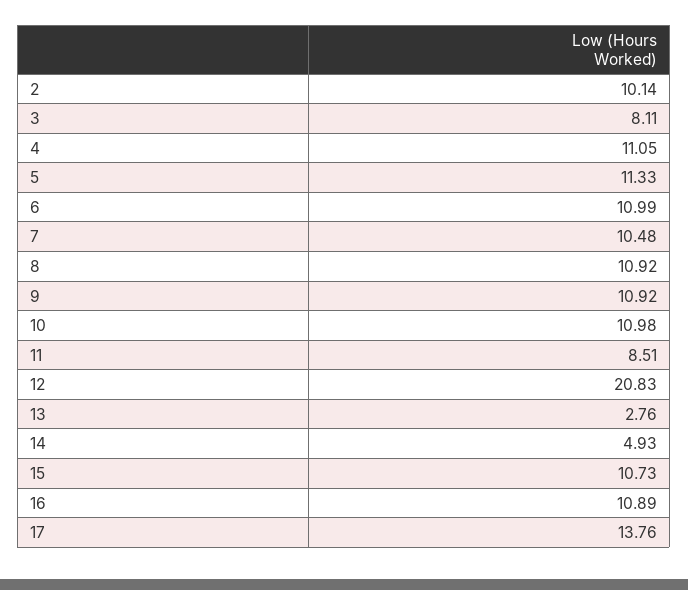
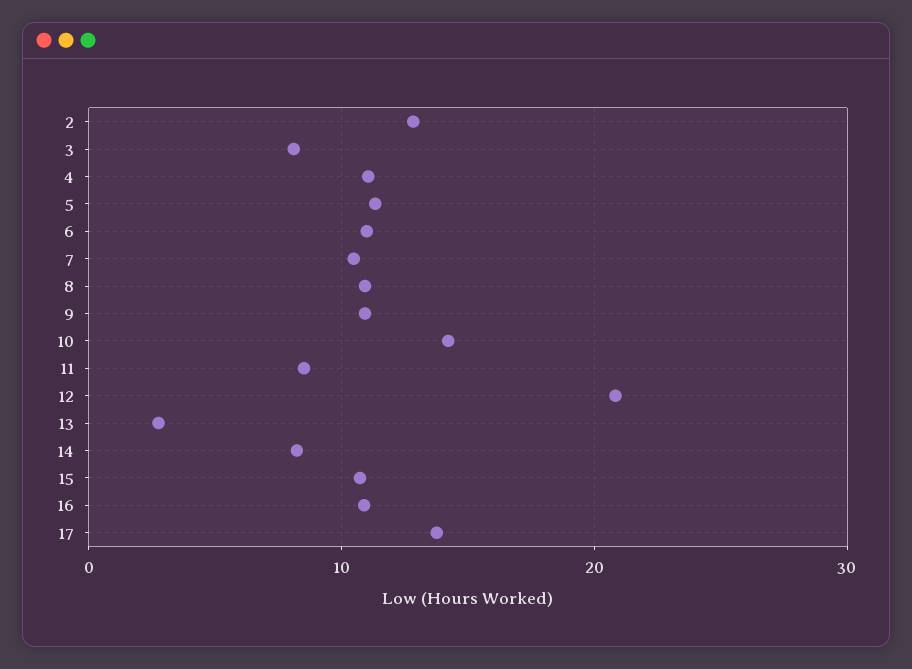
2: 10.14 -> 13
10: 10.98 -> 14
14: 4.93 -> 8

